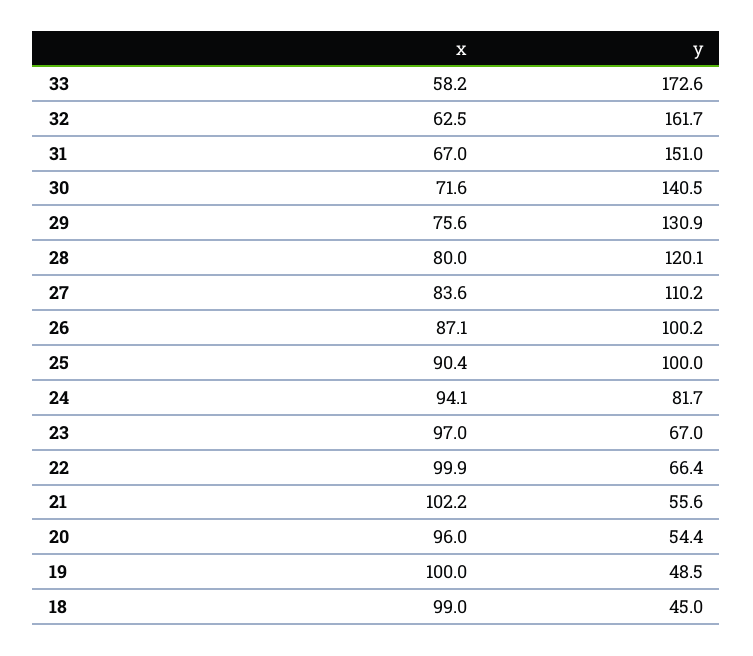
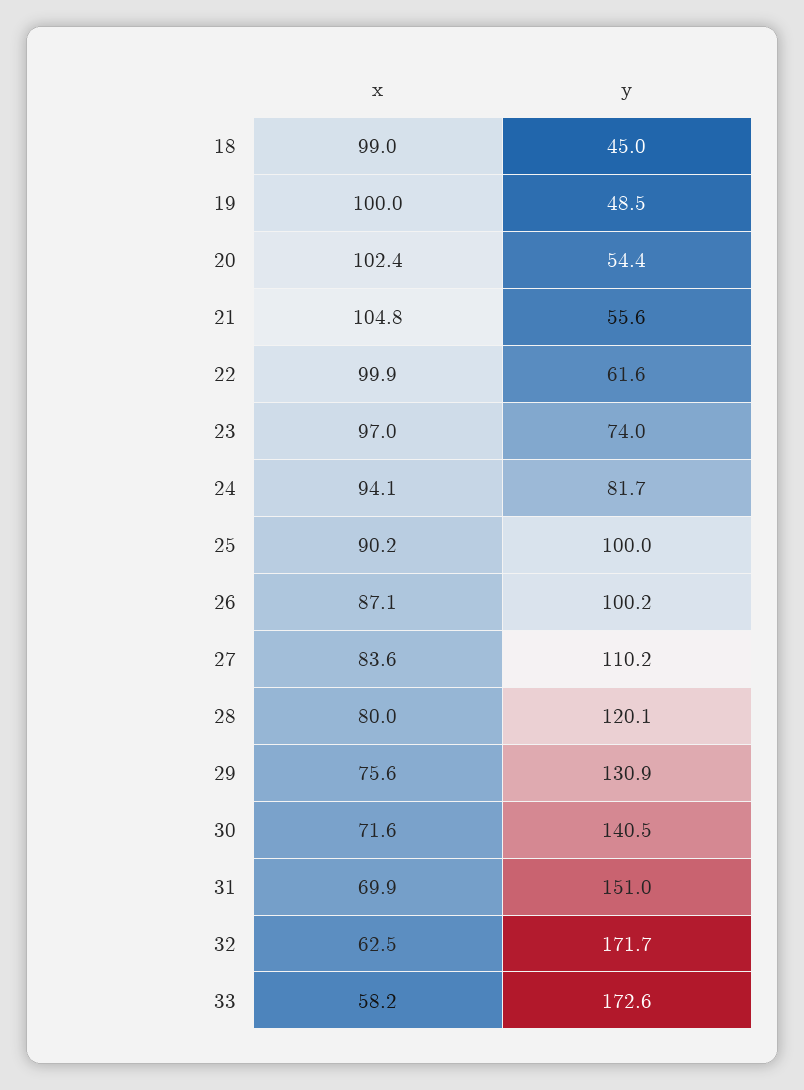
y, 32: 161.7 -> 171.7
x, 31: 67 -> 69.9
x, 25: 90.4 -> 90.2
y, 23: 67 -> 74
y, 22: 66.4 -> 61.6
x, 21: 102.2 -> 104.8
x, 20: 96 -> 102.4

